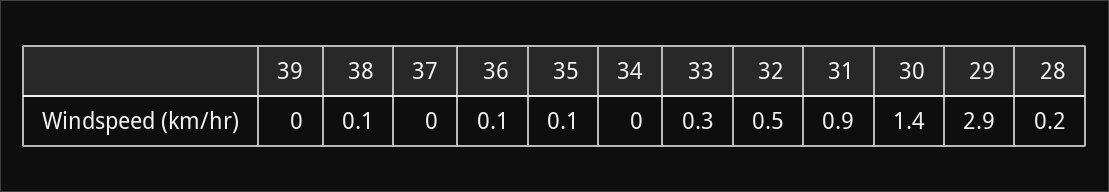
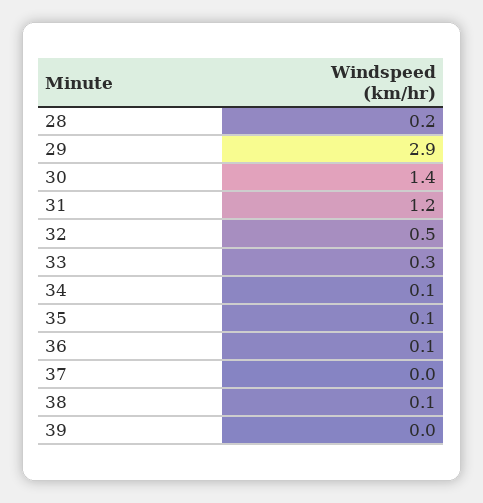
34: 0 -> 0.1
31: 0.9 -> 1.2

